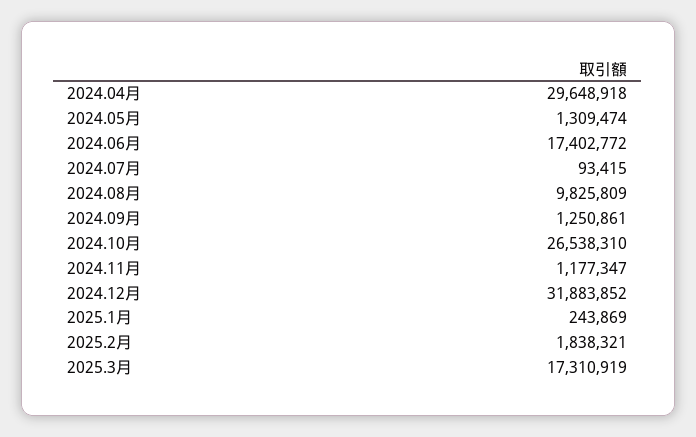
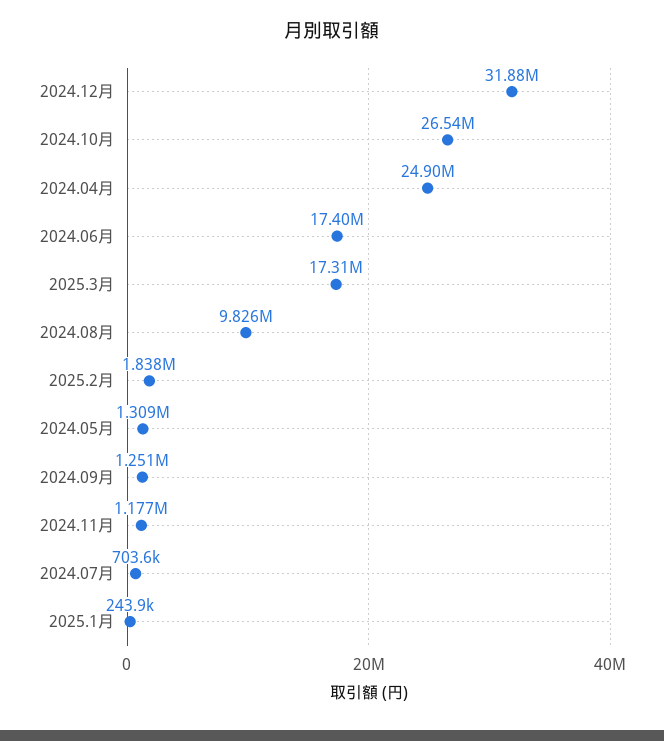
2024.04月: 29648918 -> 24900000
2024.07月: 93415 -> 703600

